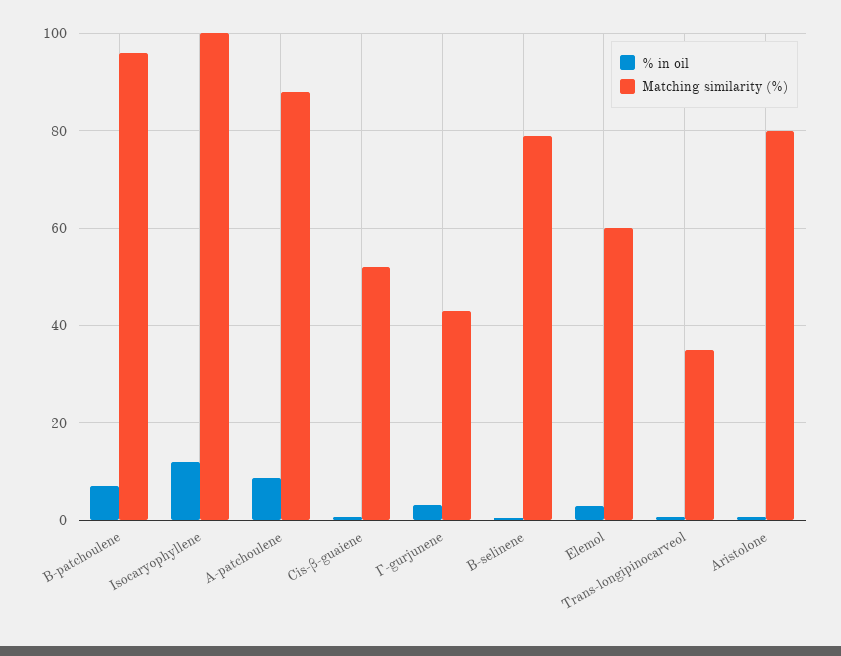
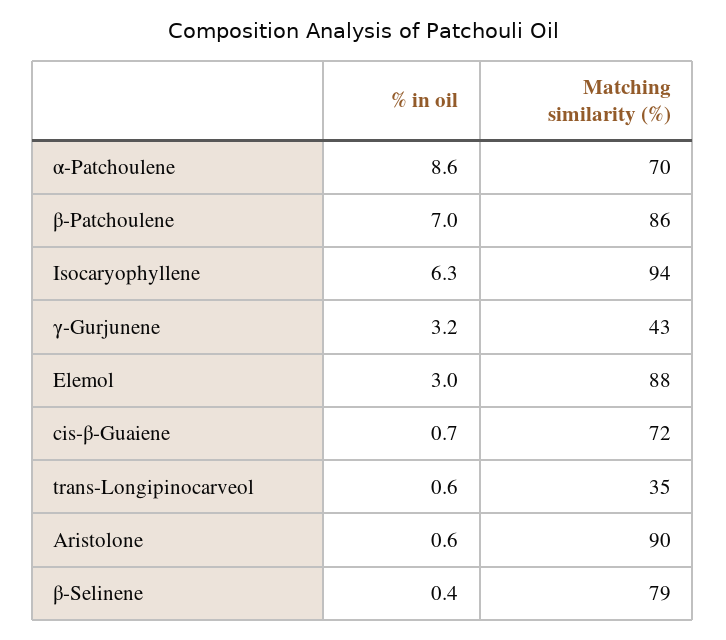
Matching similarity (%), Β-patchoulene: 96 -> 86
% in oil, Isocaryophyllene: 12 -> 6.3
Matching similarity (%), Isocaryophyllene: 100 -> 94
Matching similarity (%), Α-patchoulene: 88 -> 70
Matching similarity (%), Cis-β-guaiene: 52 -> 72
Matching similarity (%), Elemol: 60 -> 88
Matching similarity (%), Aristolone: 80 -> 90

